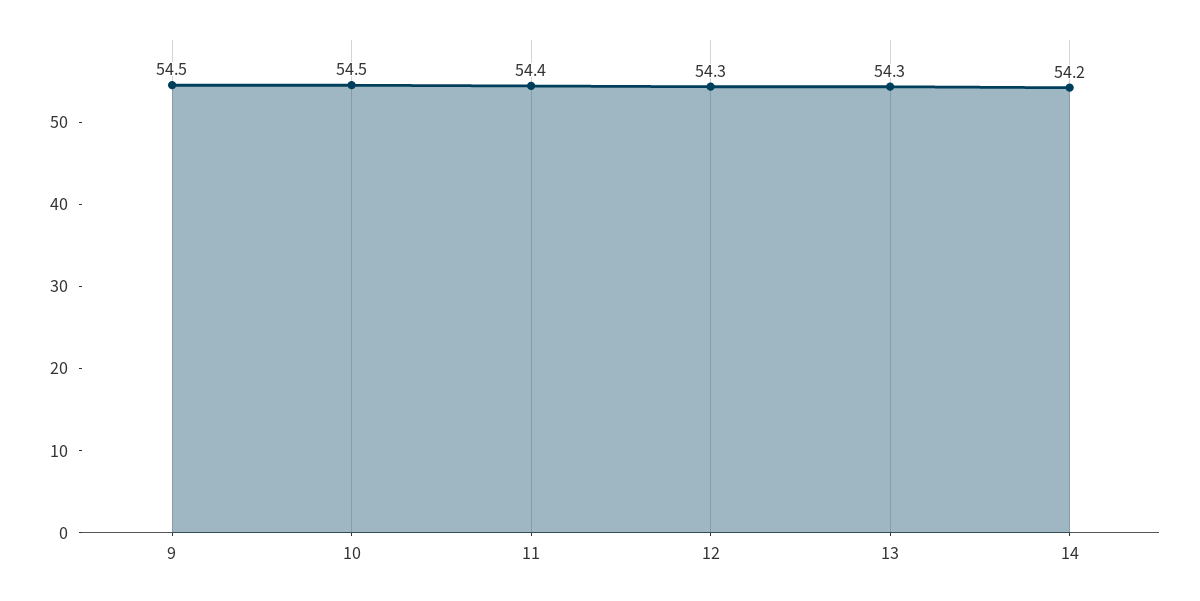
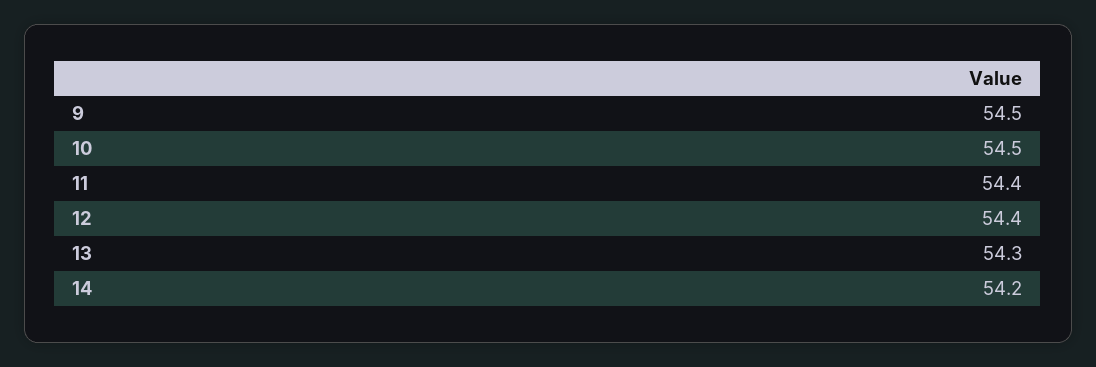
12: 54.3 -> 54.4

